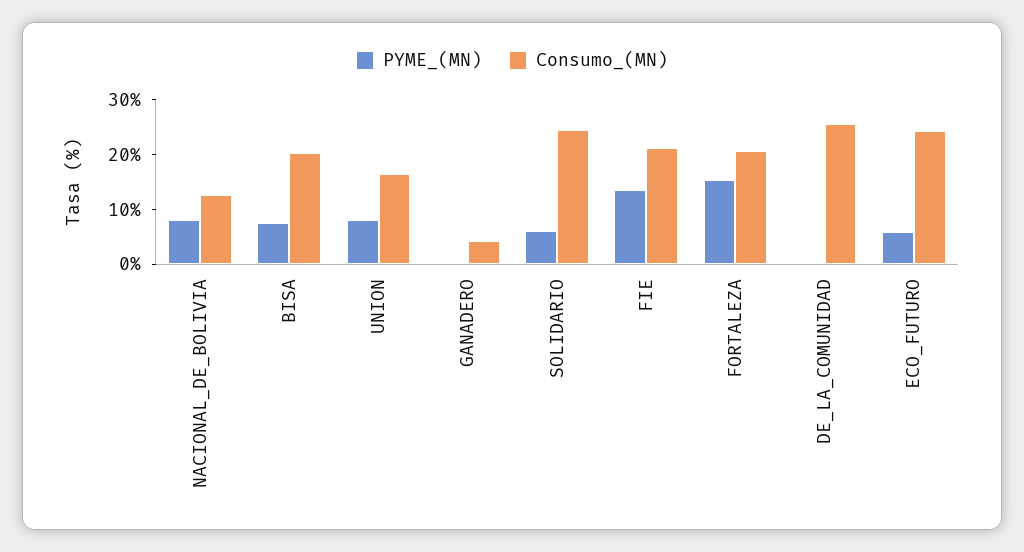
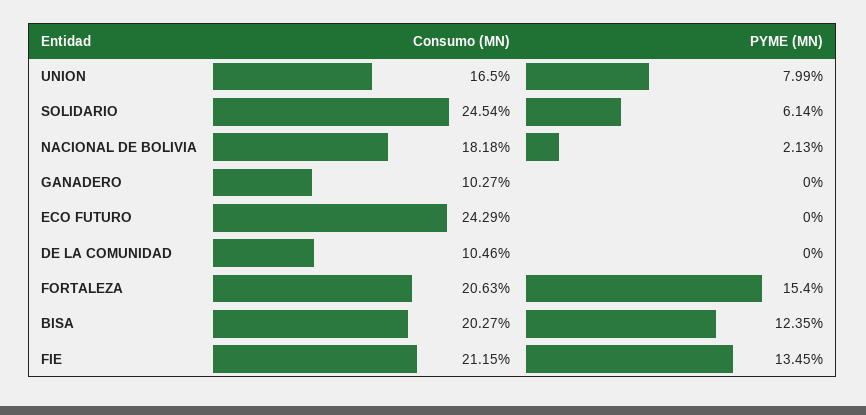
PYME_(MN), NACIONAL_DE_BOLIVIA: 8 -> 2.13
Consumo_(MN), NACIONAL_DE_BOLIVIA: 12 -> 18.18
PYME_(MN), BISA: 8 -> 12.35
Consumo_(MN), GANADERO: 4 -> 10.27
Consumo_(MN), DE_LA_COMUNIDAD: 26 -> 10.46
PYME_(MN), ECO_FUTURO: 6 -> 0

